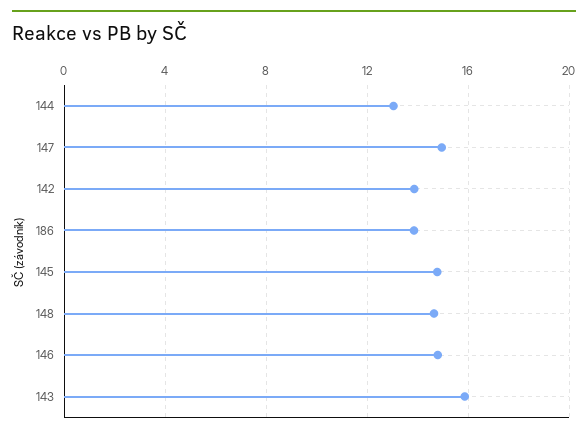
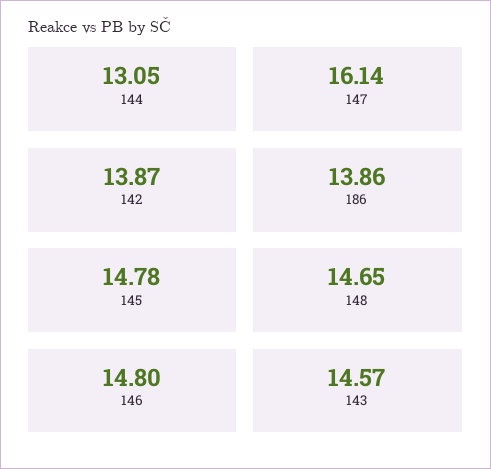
147: 15 -> 16.14
143: 16 -> 14.57

